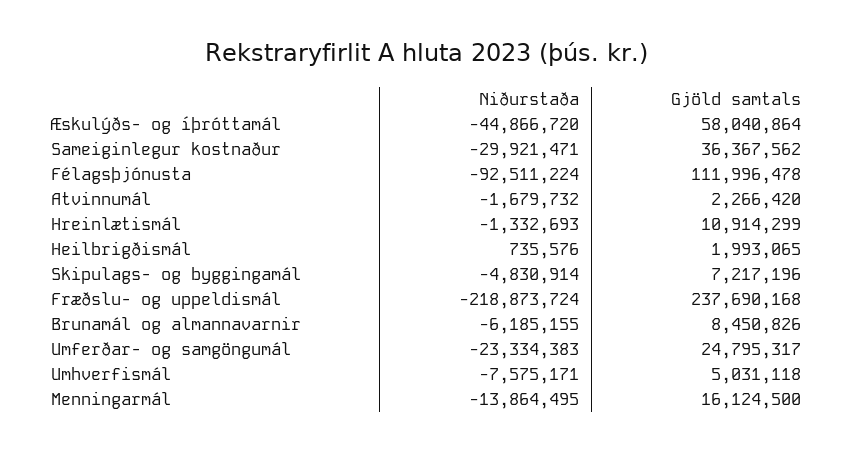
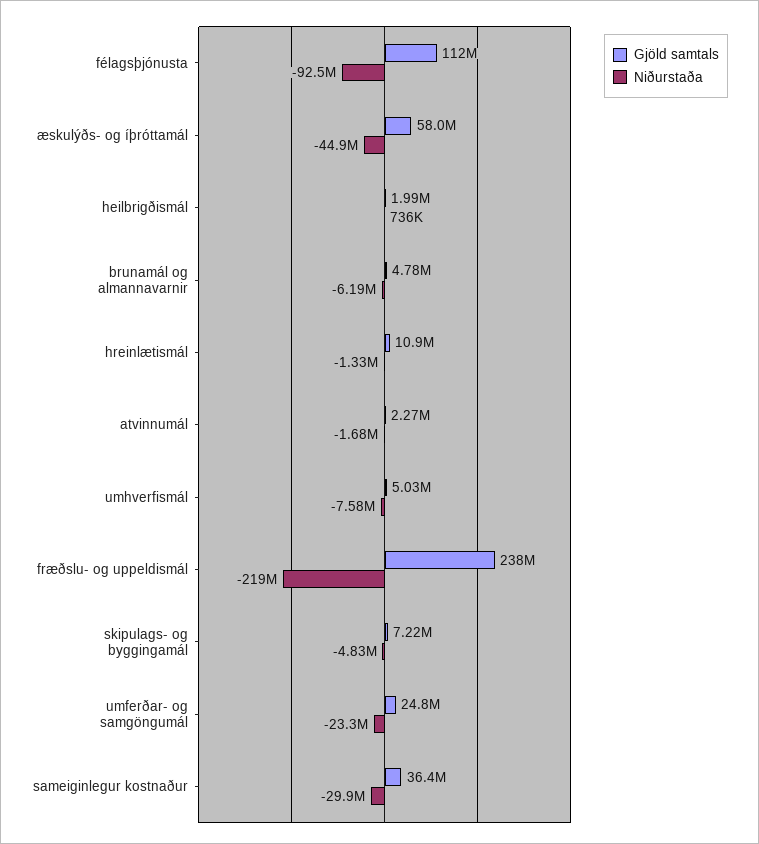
Gjöld samtals, Brunamál og almannavarnir: 8450826 -> 4780000
Niðurstaða, Menningarmál: -13864495 -> none
Gjöld samtals, Menningarmál: 16124500 -> none

